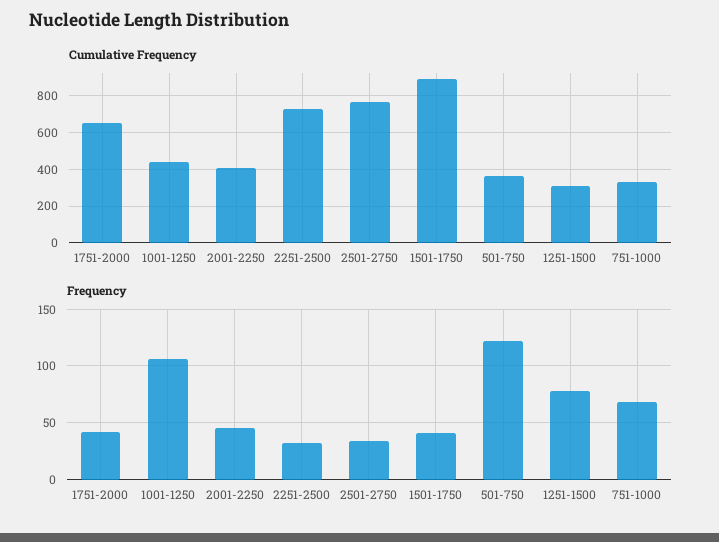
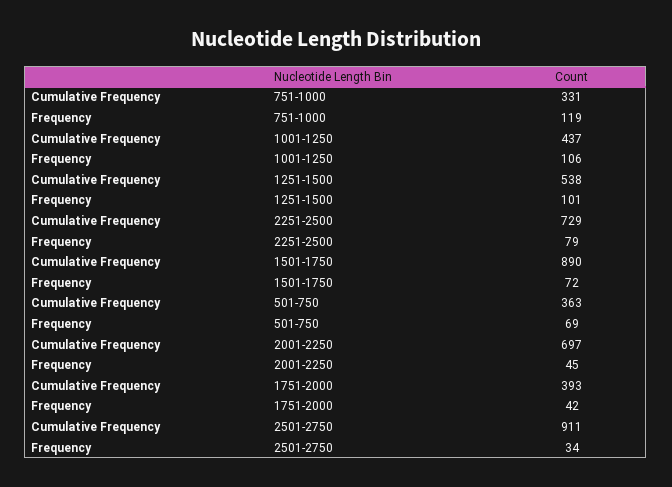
Cumulative Frequency, 1751-2000: 650 -> 393
Cumulative Frequency, 2001-2250: 400 -> 697
Cumulative Frequency, 2501-2750: 750 -> 911
Cumulative Frequency, 1251-1500: 300 -> 538
Frequency, 2251-2500: 30 -> 79
Frequency, 1501-1750: 40 -> 72
Frequency, 501-750: 120 -> 69
Frequency, 1251-1500: 80 -> 101
Frequency, 751-1000: 70 -> 119

